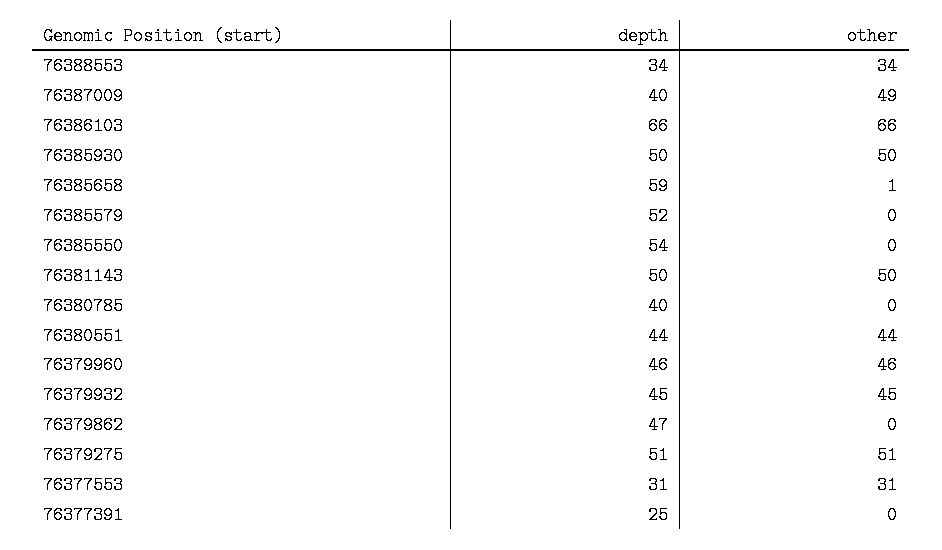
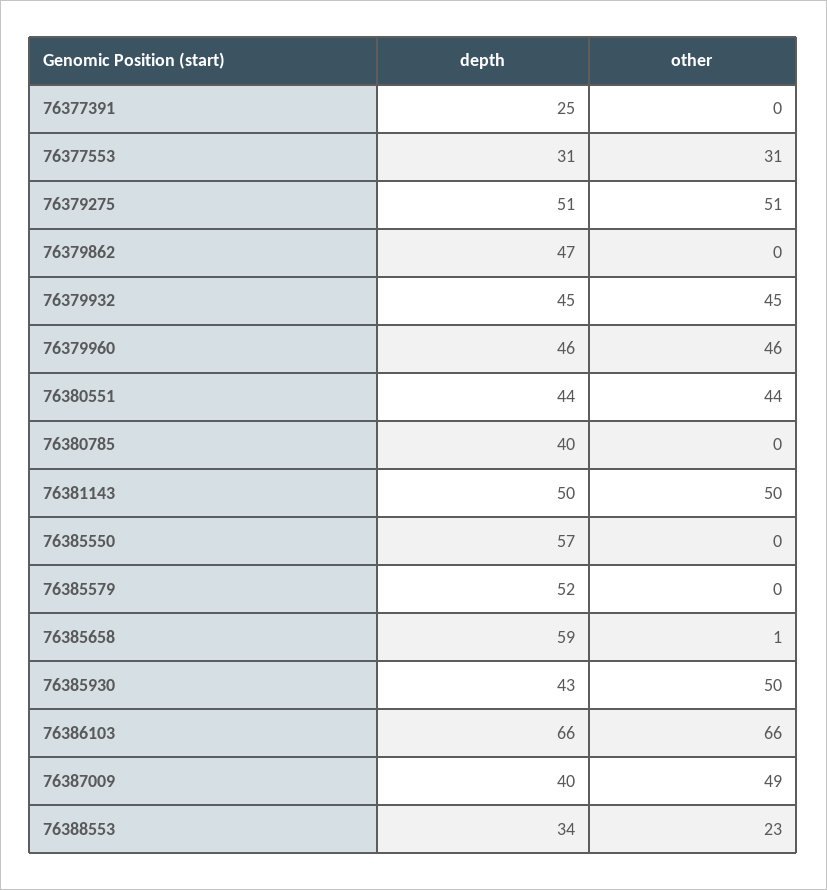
other, 76388553: 34 -> 23
depth, 76385930: 50 -> 43
depth, 76385550: 54 -> 57

